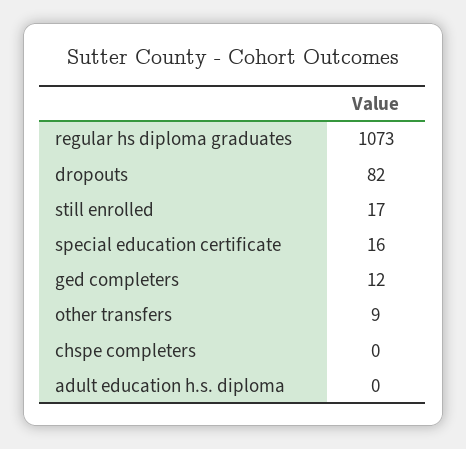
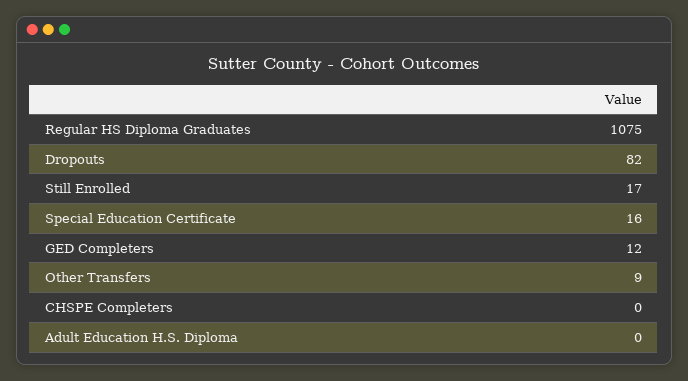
regular hs diploma graduates: 1073 -> 1075

